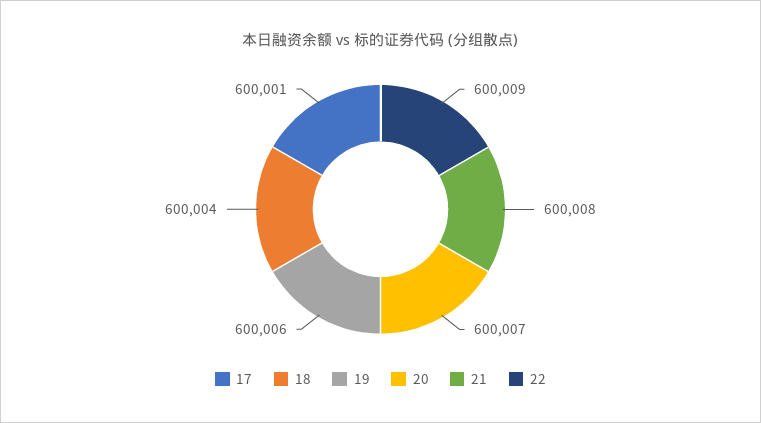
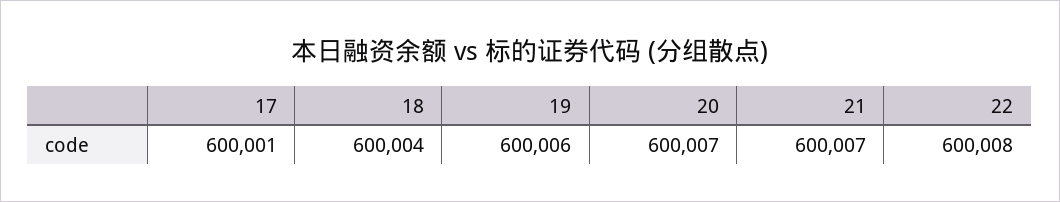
21: 600008 -> 600007
22: 600009 -> 600008

